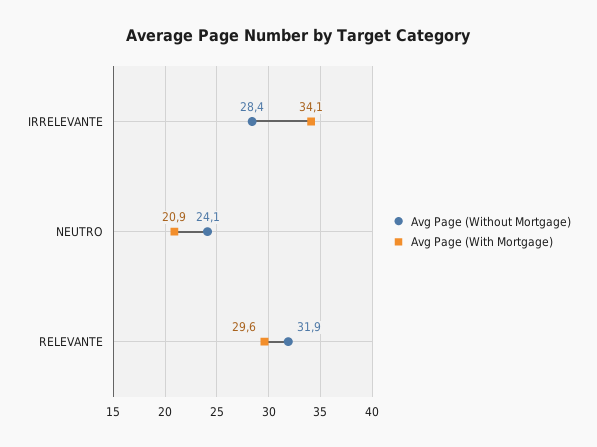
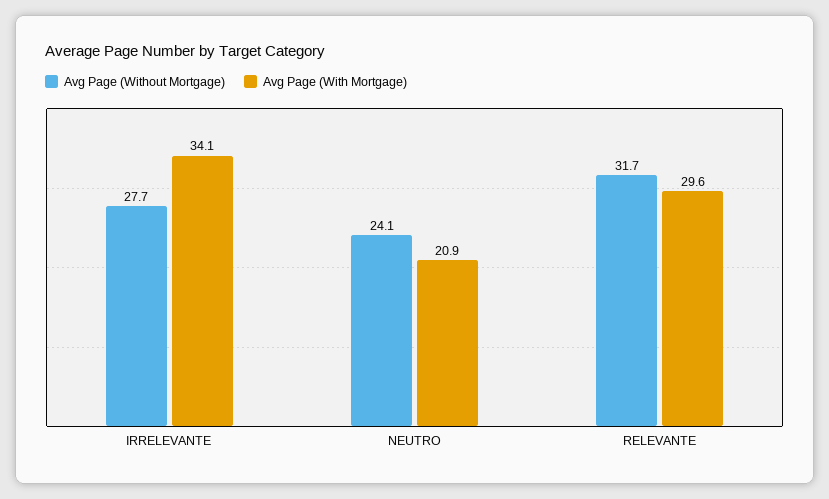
Avg Page (Without Mortgage), IRRELEVANTE: 28.4 -> 27.7
Avg Page (Without Mortgage), RELEVANTE: 31.9 -> 31.7

